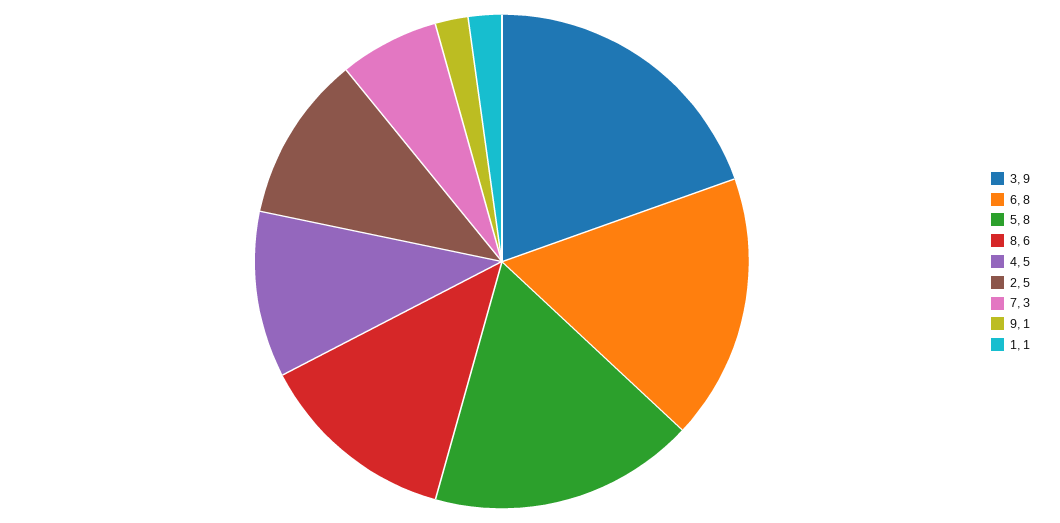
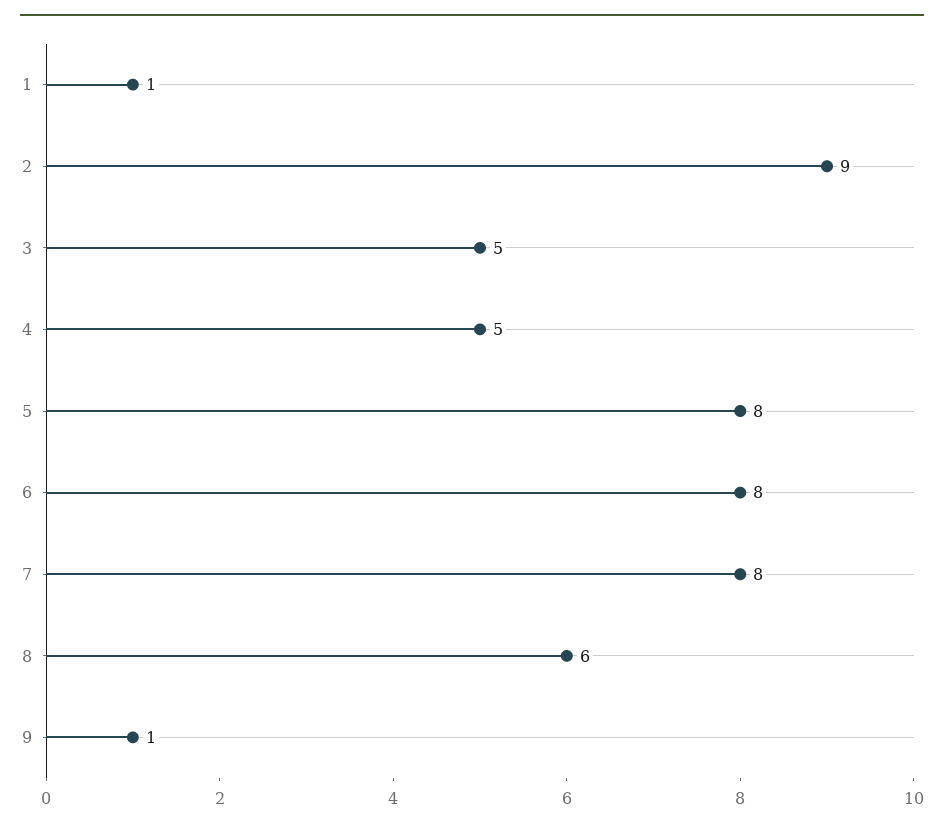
3: 9 -> 5
2: 5 -> 9
7: 3 -> 8

